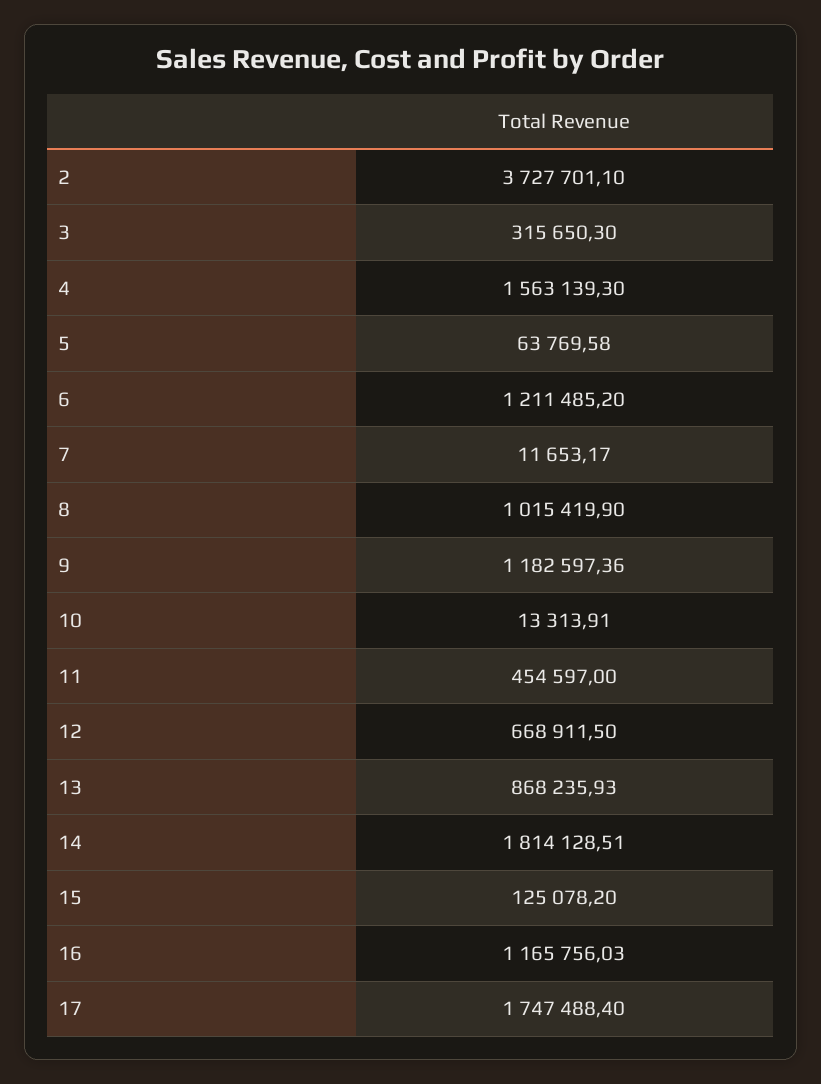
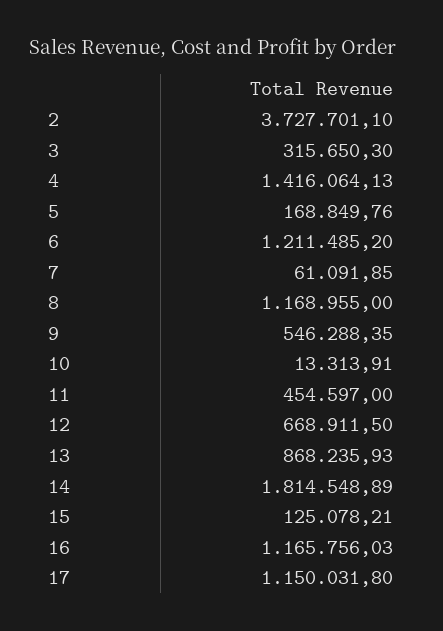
4: 1563139.3 -> 1416064.13
5: 63769.58 -> 168849.76
7: 11653.17 -> 61091.85
8: 1015419.9 -> 1168955
9: 1182597.36 -> 546288.35
14: 1814128.51 -> 1814548.89
15: 125078.2 -> 125078.21
17: 1747488.4 -> 1150031.8

